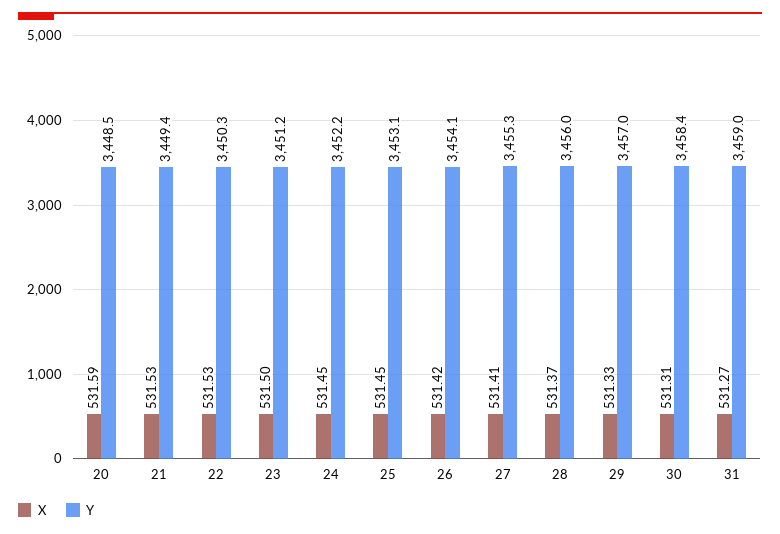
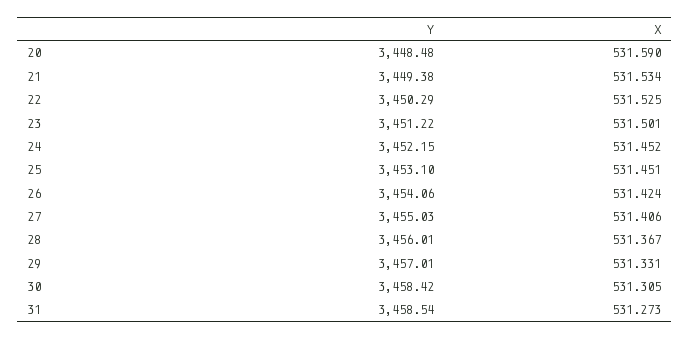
Y, 27: 3455.3 -> 3455.03
Y, 31: 3459 -> 3458.54

